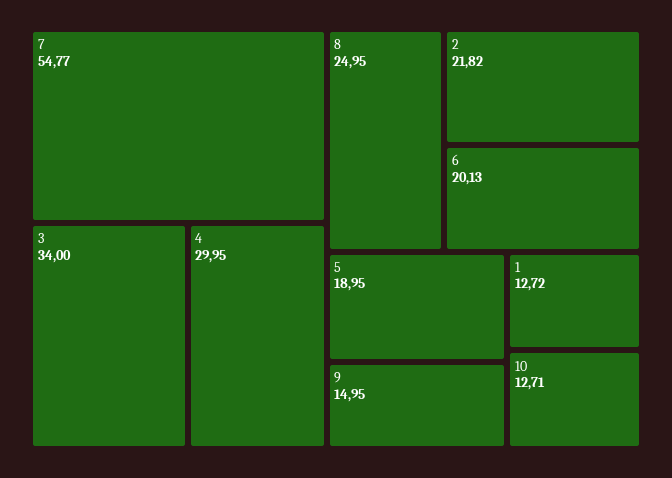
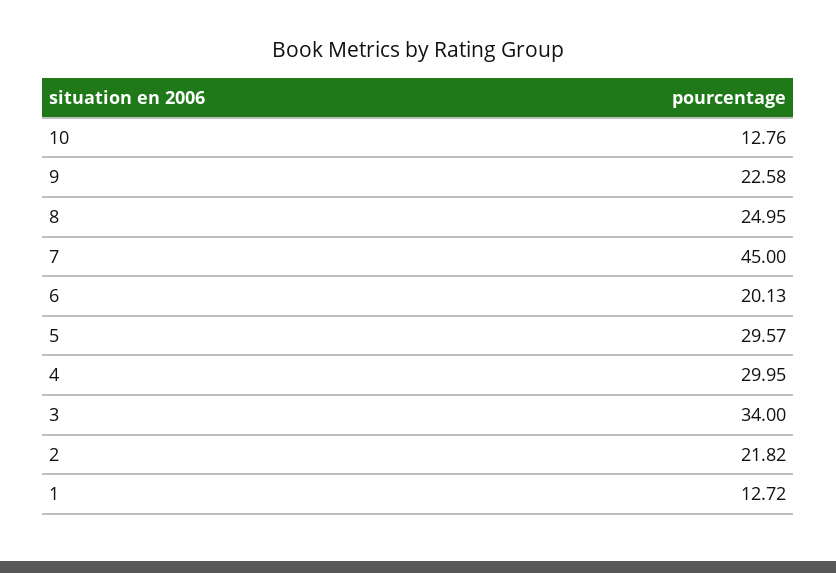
7: 54.77 -> 45
5: 18.95 -> 29.57
9: 14.95 -> 22.58
10: 12.71 -> 12.76

